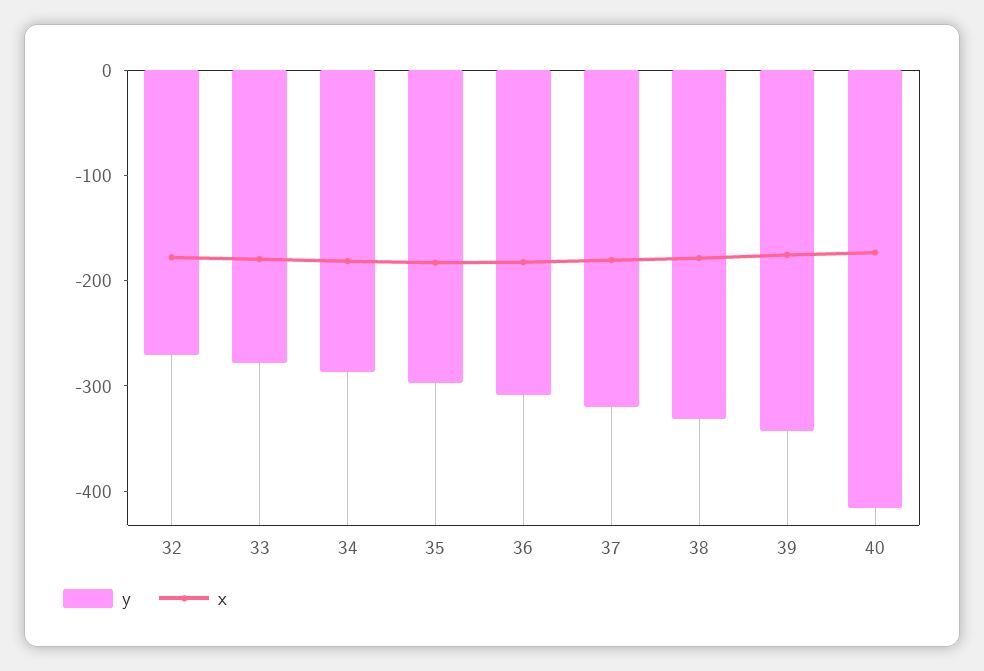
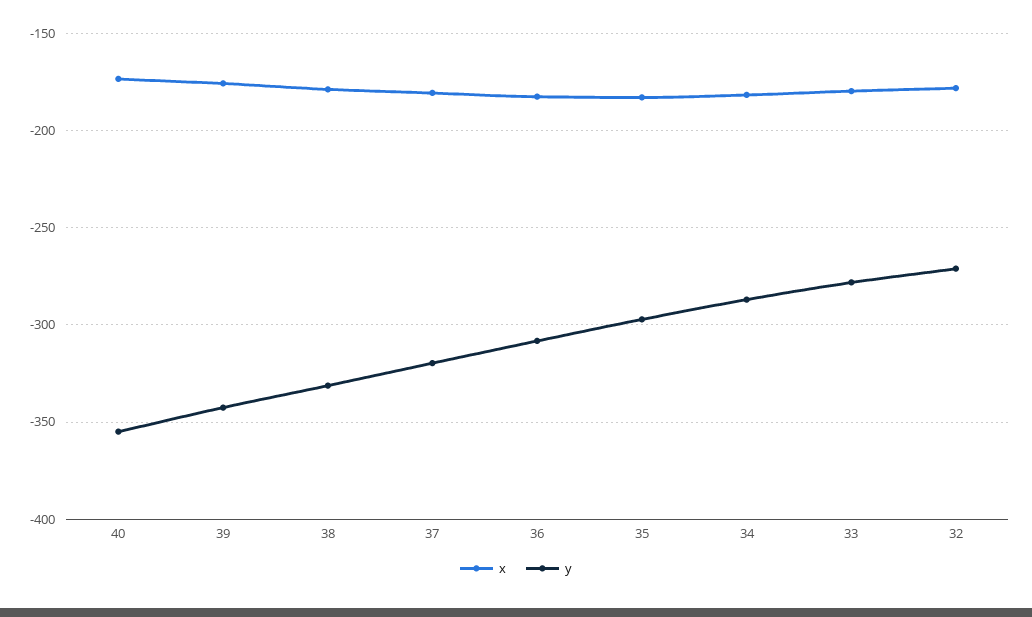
y, 40: -420 -> -355

